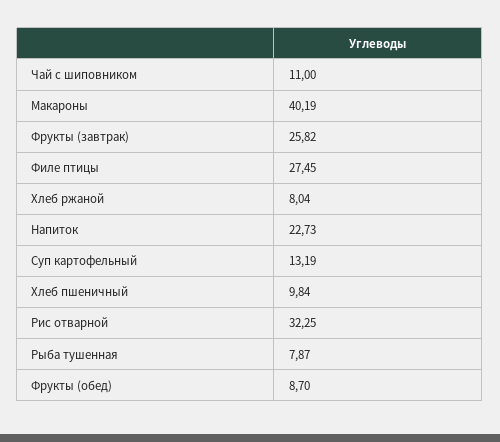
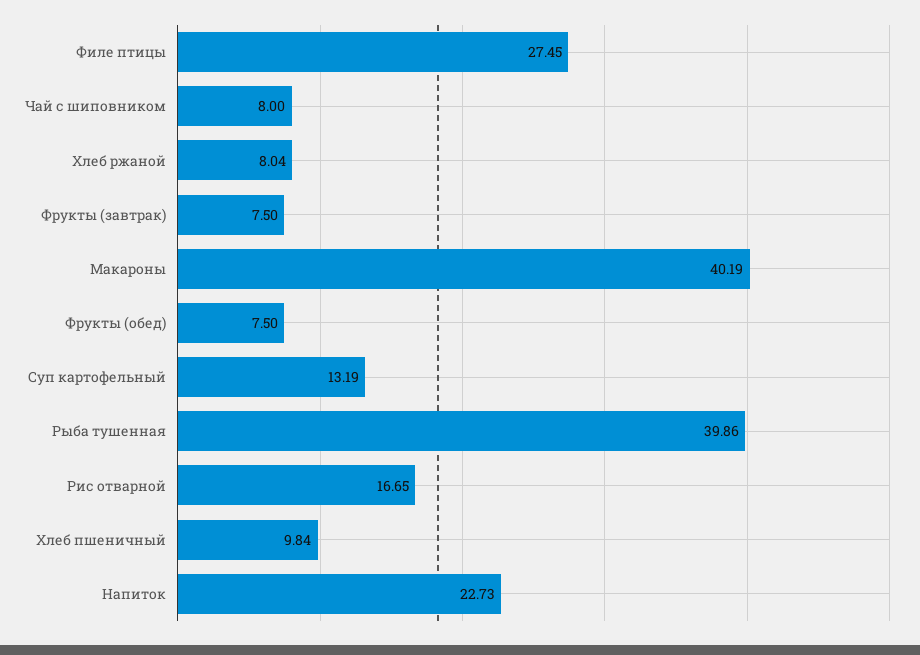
Чай с шиповником: 11 -> 8
Фрукты (завтрак): 25.82 -> 7.5
Рис отварной: 32.25 -> 16.65
Рыба тушенная: 7.87 -> 39.86
Фрукты (обед): 8.7 -> 7.5

